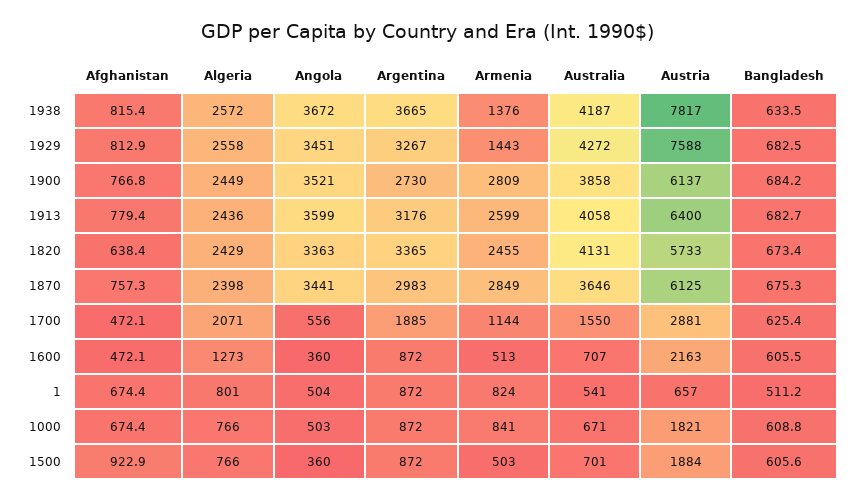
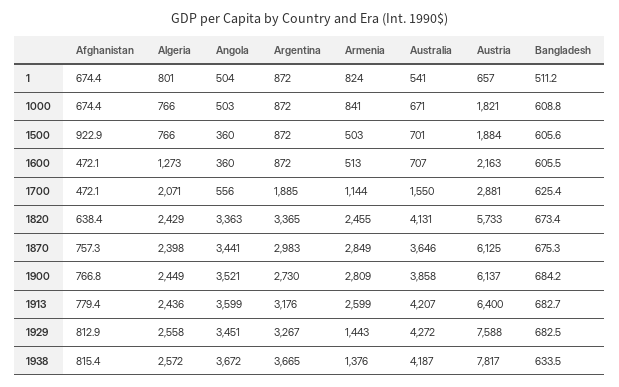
Australia, 1913: 4058 -> 4207

